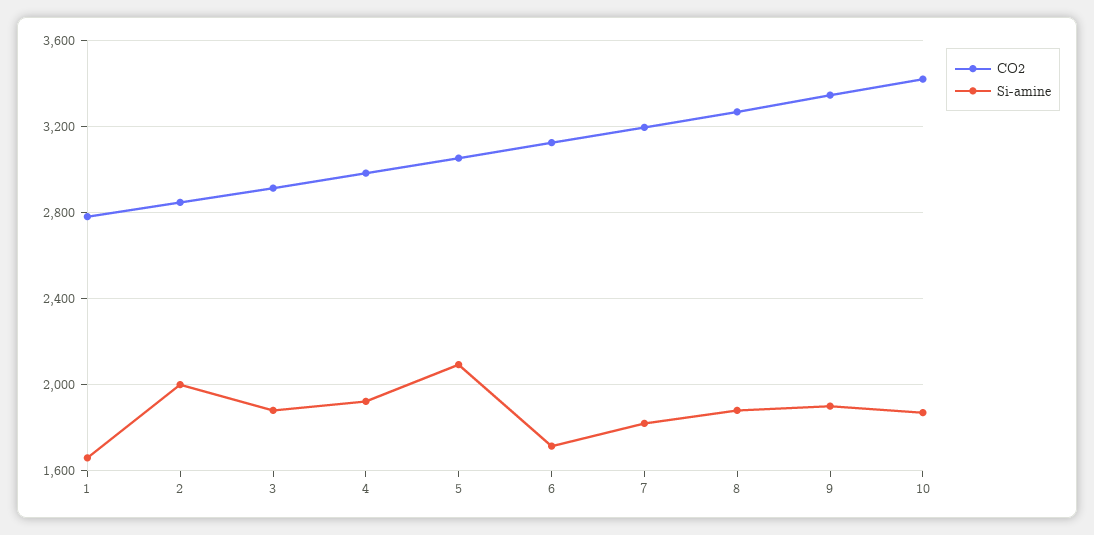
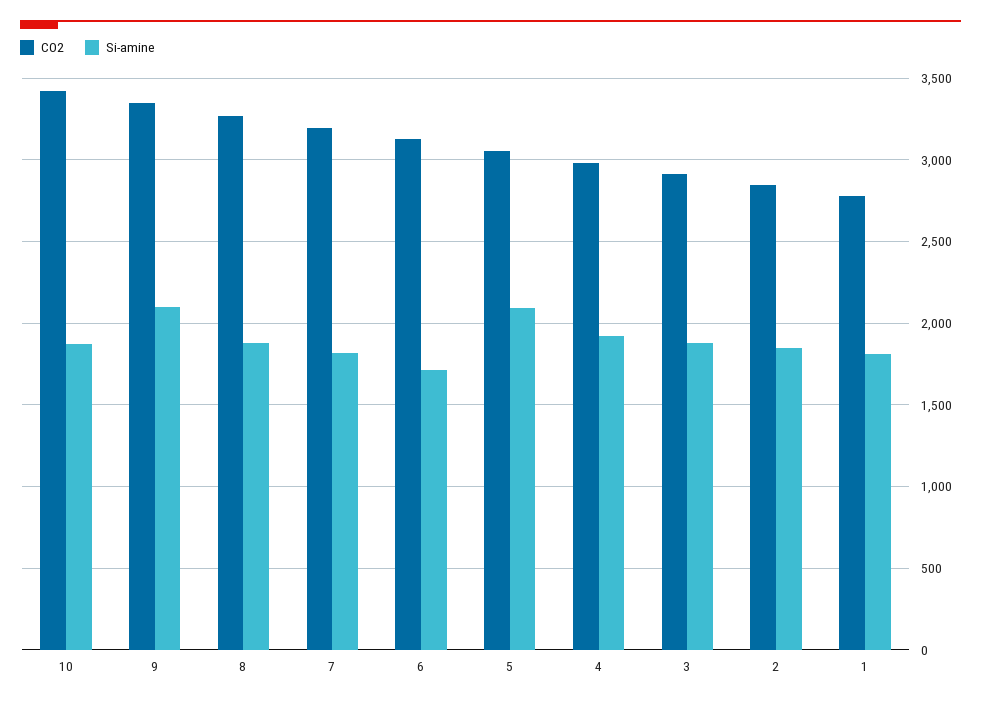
Si-amine, 1: 1650 -> 1800
Si-amine, 2: 2000 -> 1850
Si-amine, 9: 1900 -> 2100

